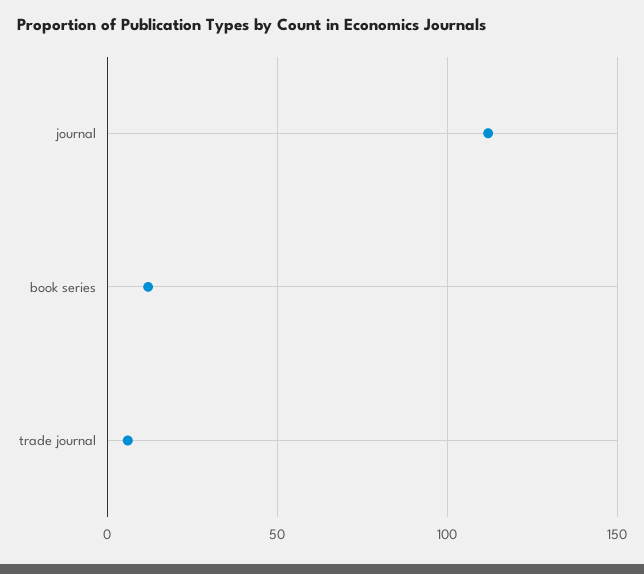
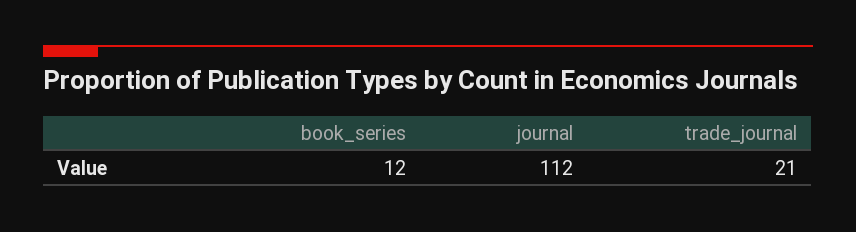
trade journal: 5 -> 21

